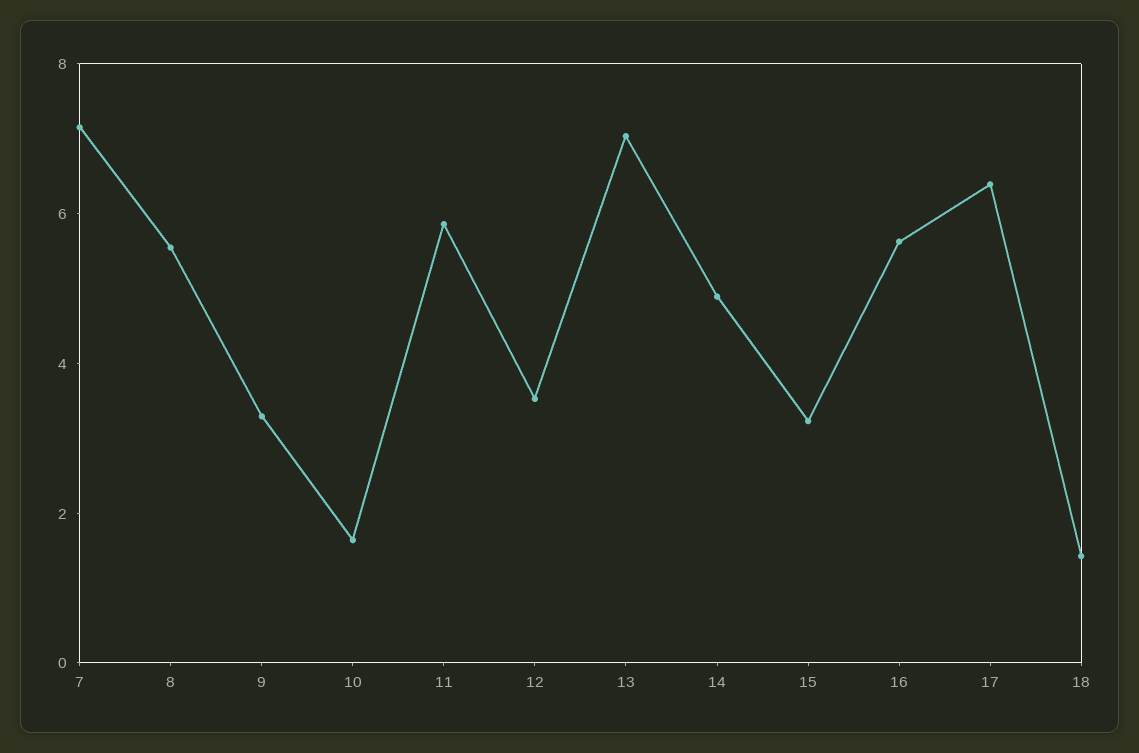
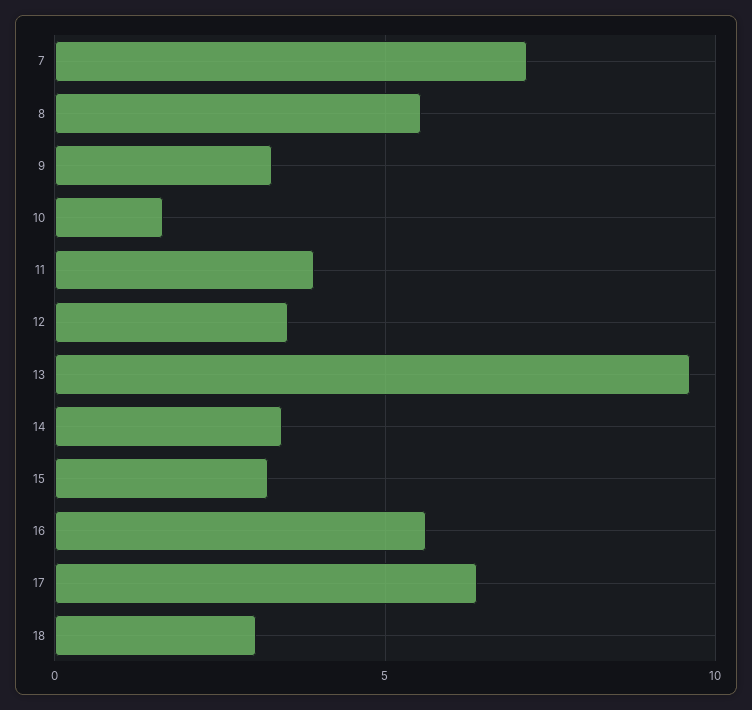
11: 6 -> 4
13: 7 -> 9.5
14: 5 -> 3.5
18: 1.5 -> 3

